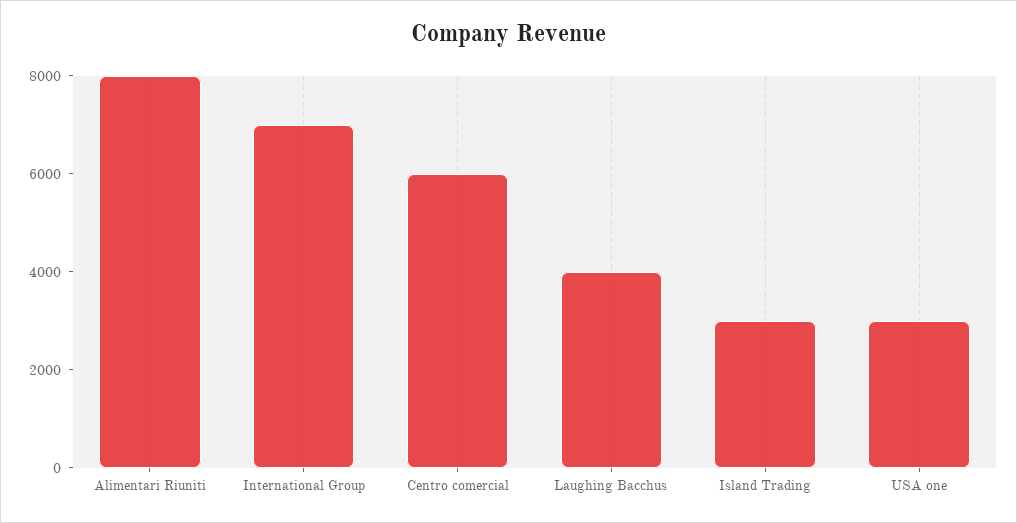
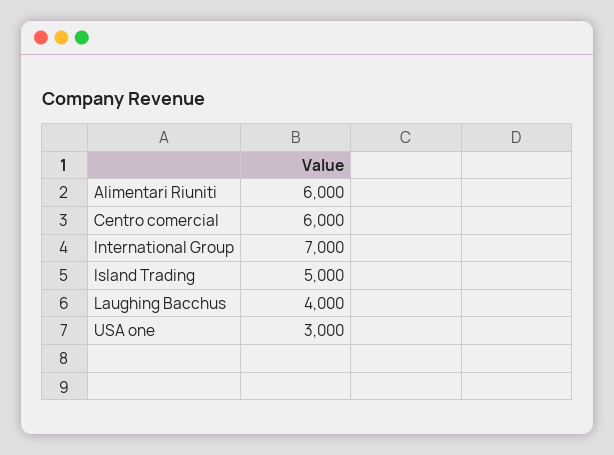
Alimentari Riuniti: 8000 -> 6000
Island Trading: 3000 -> 5000

